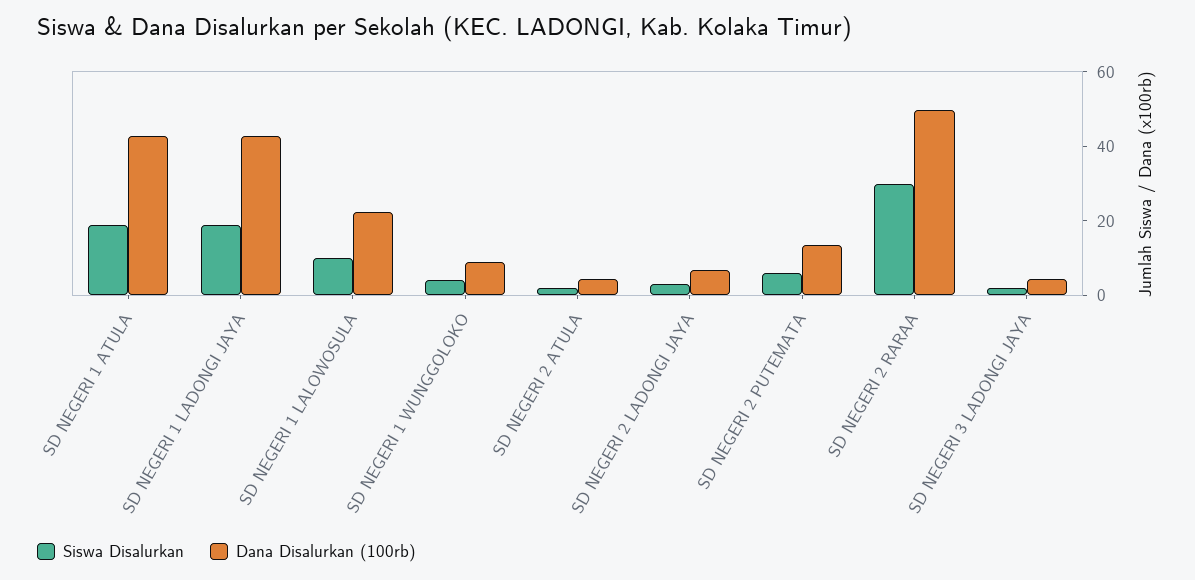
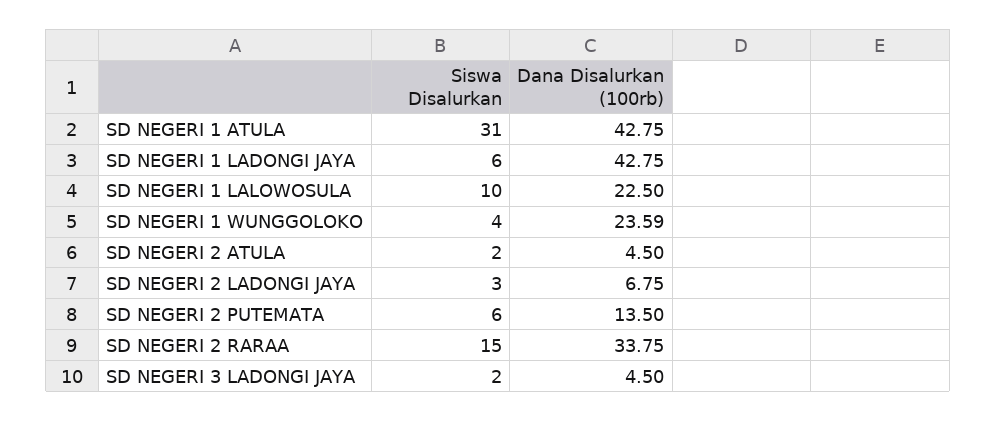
Siswa Disalurkan, SD NEGERI 1 ATULA: 20 -> 31
Siswa Disalurkan, SD NEGERI 1 LADONGI JAYA: 20 -> 6
Dana Disalurkan (100rb), SD NEGERI 1 WUNGGOLOKO: 10 -> 23.59
Siswa Disalurkan, SD NEGERI 2 RARAA: 30 -> 15
Dana Disalurkan (100rb), SD NEGERI 2 RARAA: 50 -> 33.75

